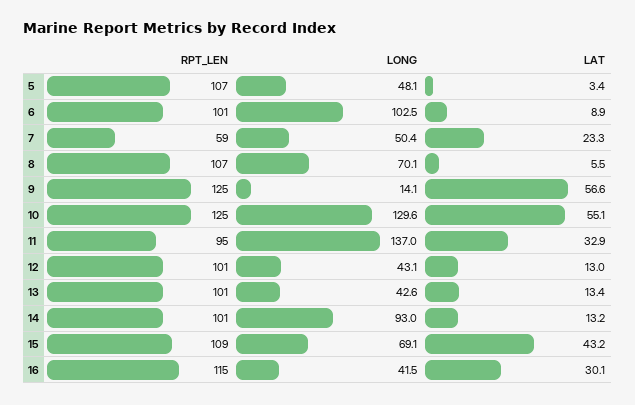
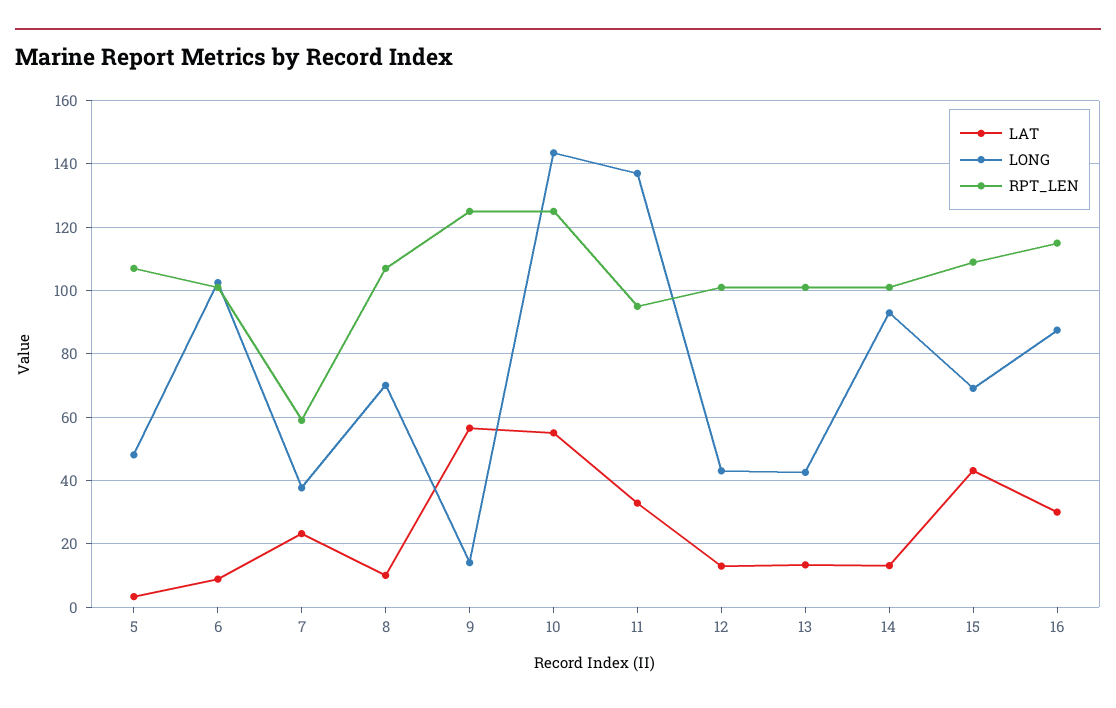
LONG, 7: 50.4 -> 38
LAT, 8: 5.5 -> 10
LONG, 10: 129.6 -> 144
LONG, 16: 41.5 -> 88

